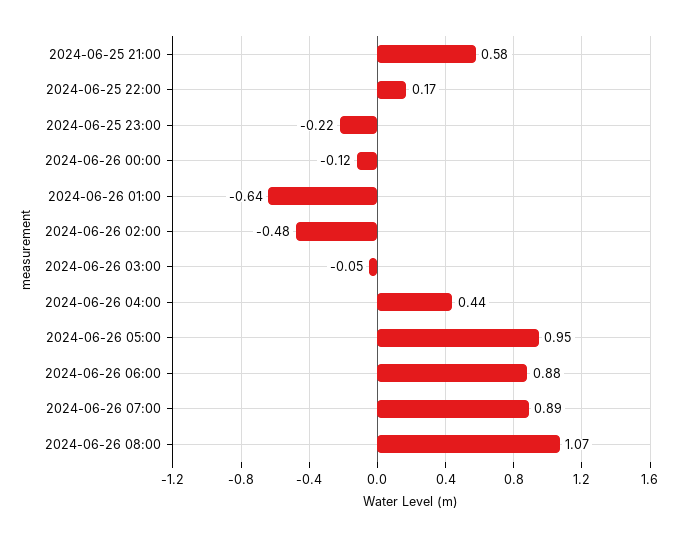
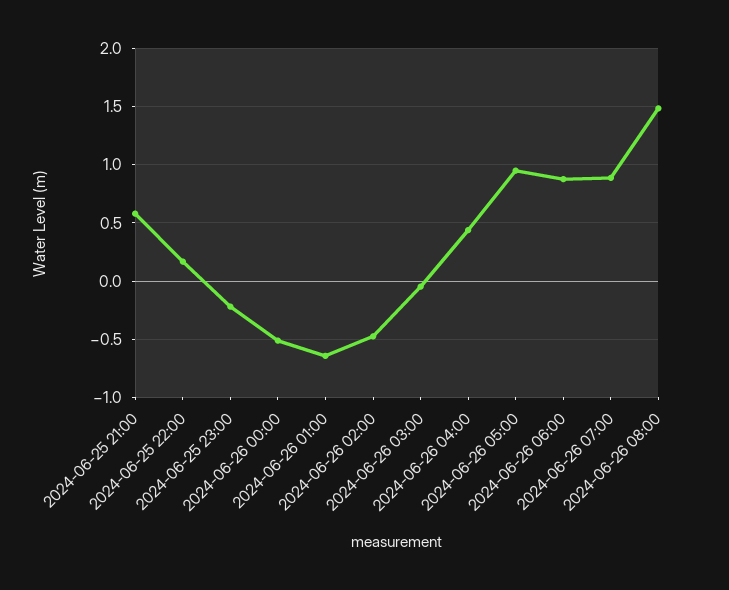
2024-06-26 00:00: -0.12 -> -0.5
2024-06-26 08:00: 1.07 -> 1.5

